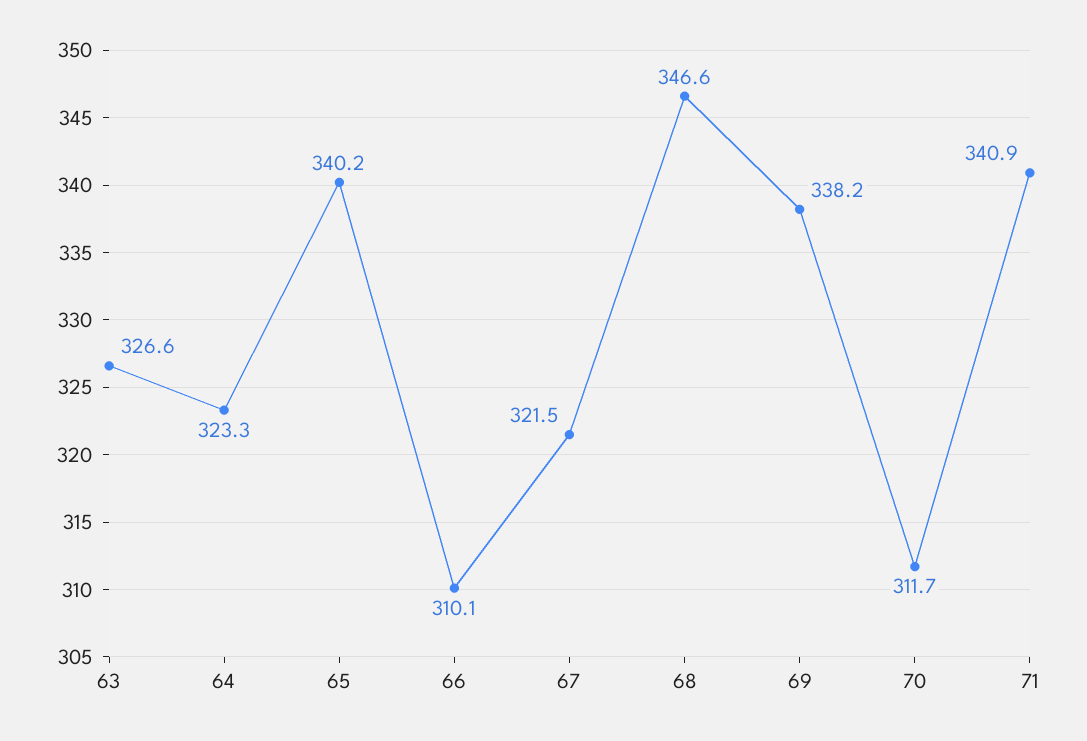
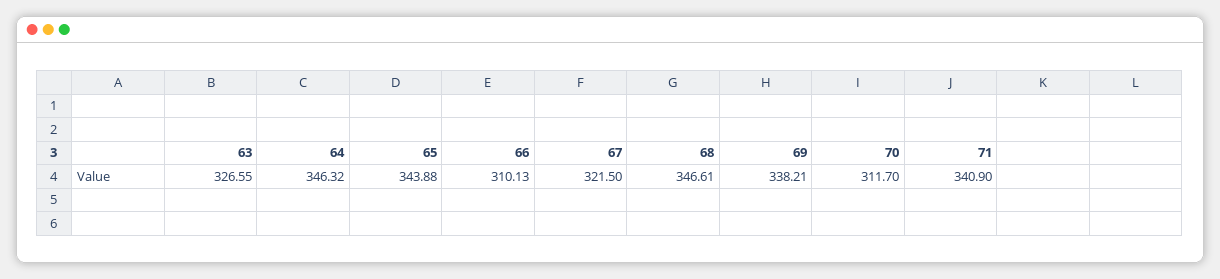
64: 323.3 -> 346.32
65: 340.2 -> 343.88

